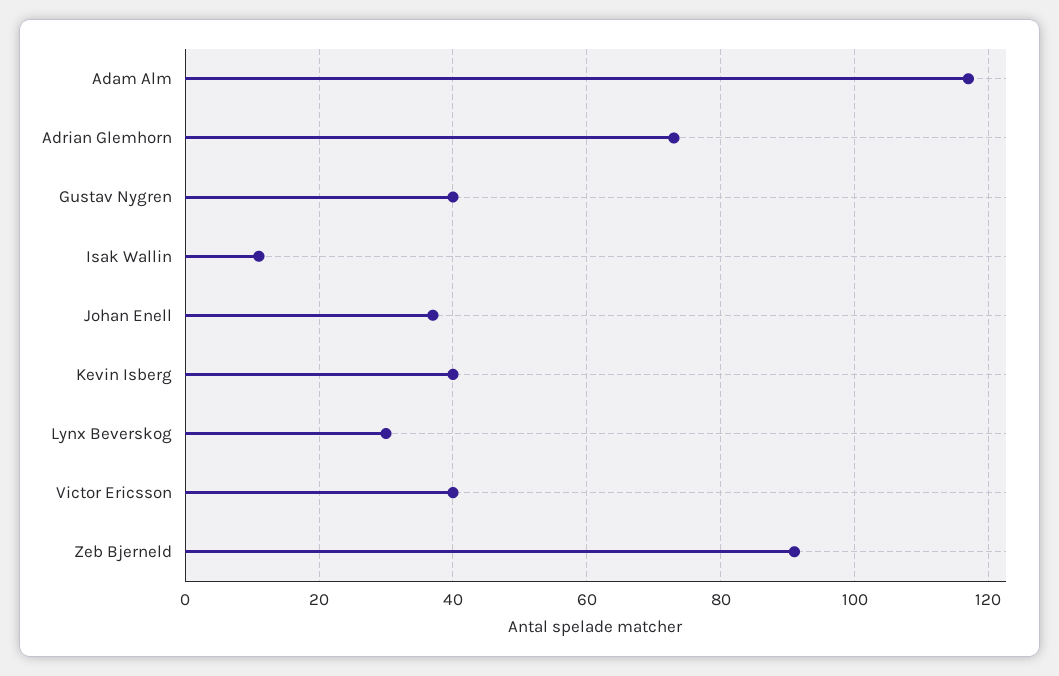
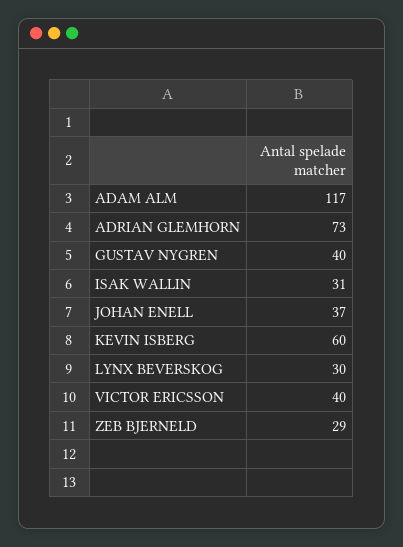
Isak Wallin: 10 -> 31
Kevin Isberg: 40 -> 60
Zeb Bjerneld: 90 -> 29

